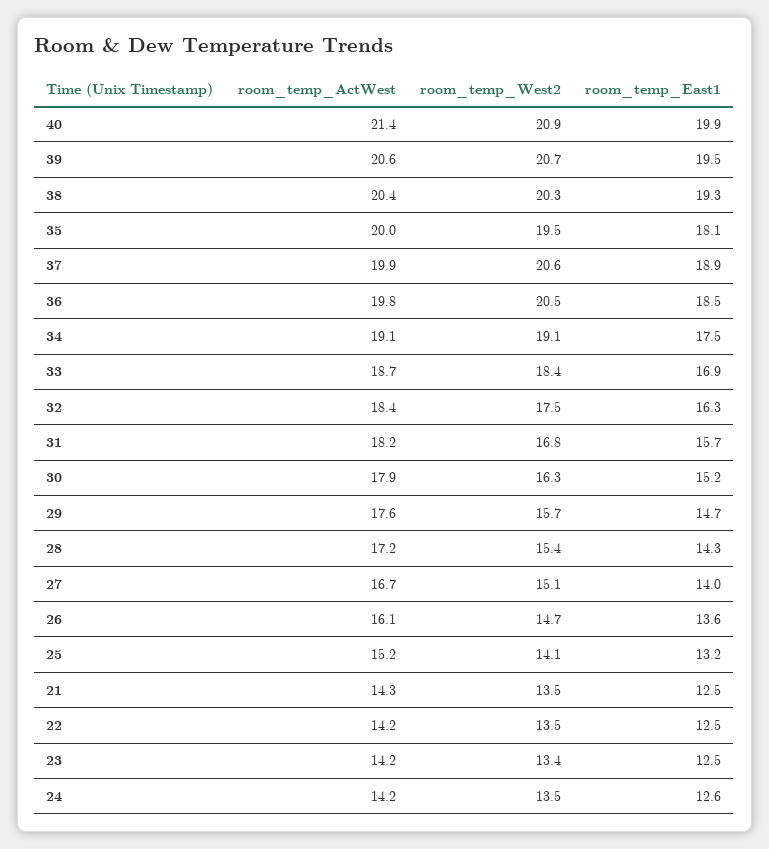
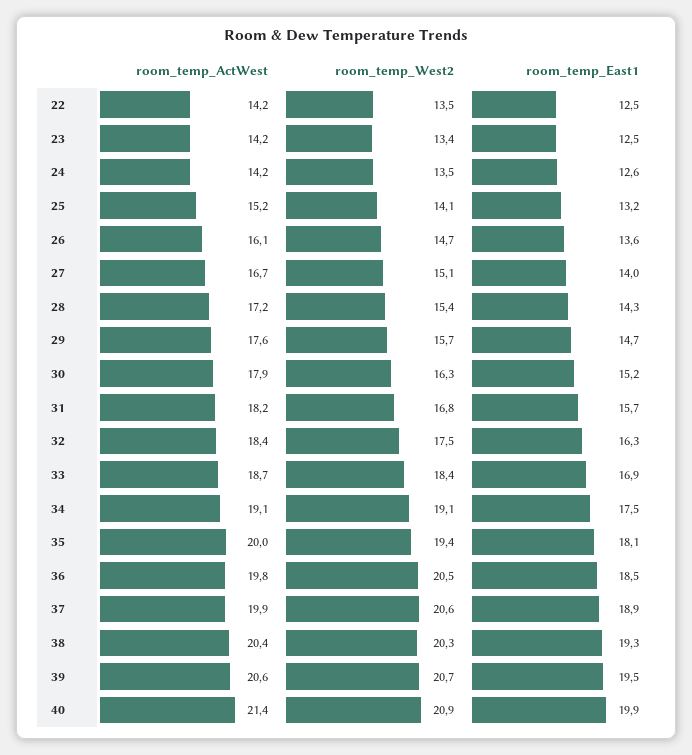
room_temp_West2, 35: 19.5 -> 19.4
room_temp_ActWest, 21: 14.3 -> none
room_temp_West2, 21: 13.5 -> none
room_temp_East1, 21: 12.5 -> none

